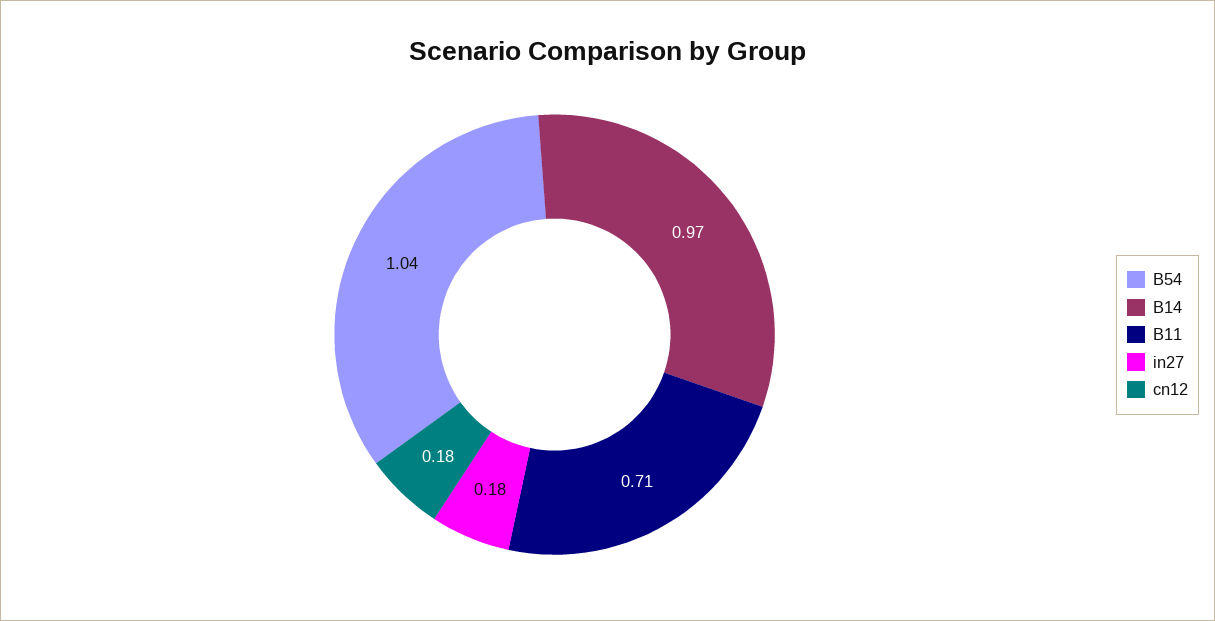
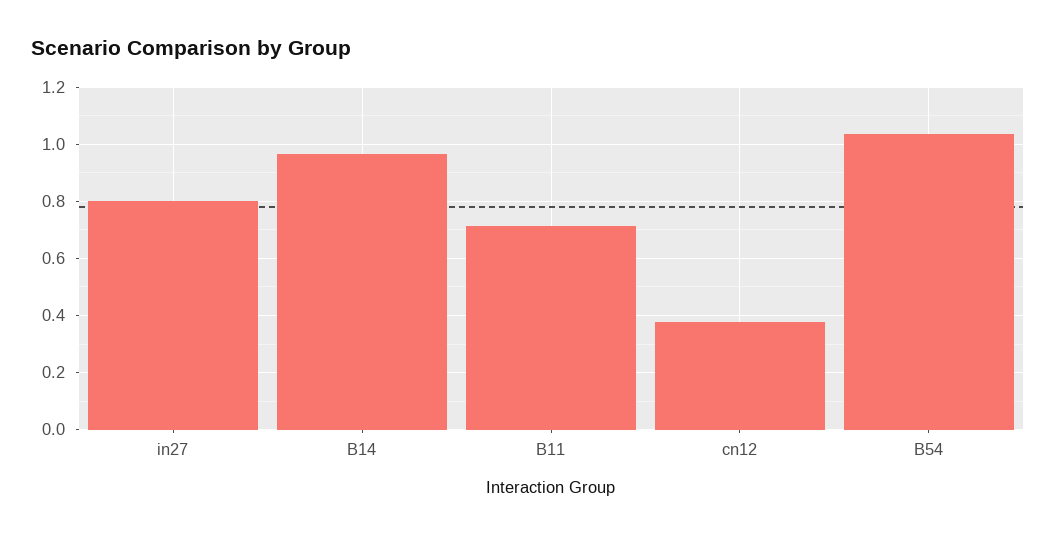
in27: 0.18 -> 0.8
cn12: 0.18 -> 0.375

